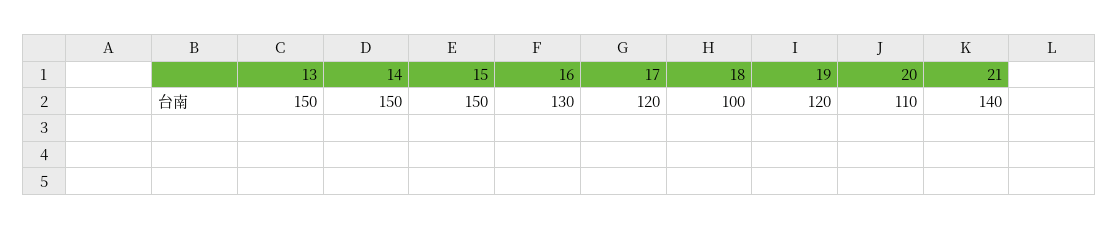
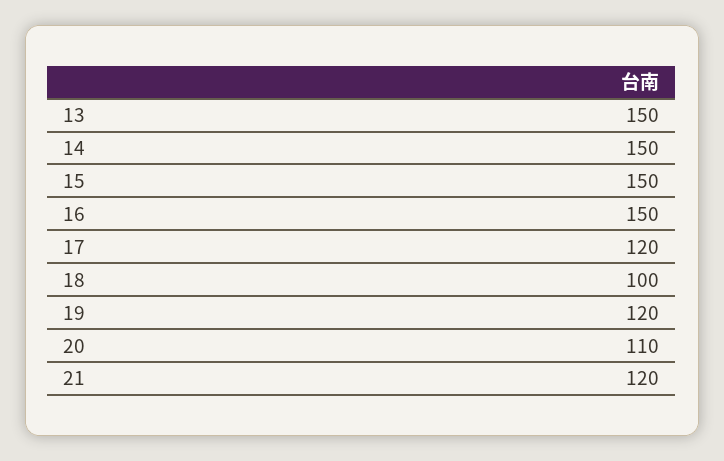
16: 130 -> 150
21: 140 -> 120

